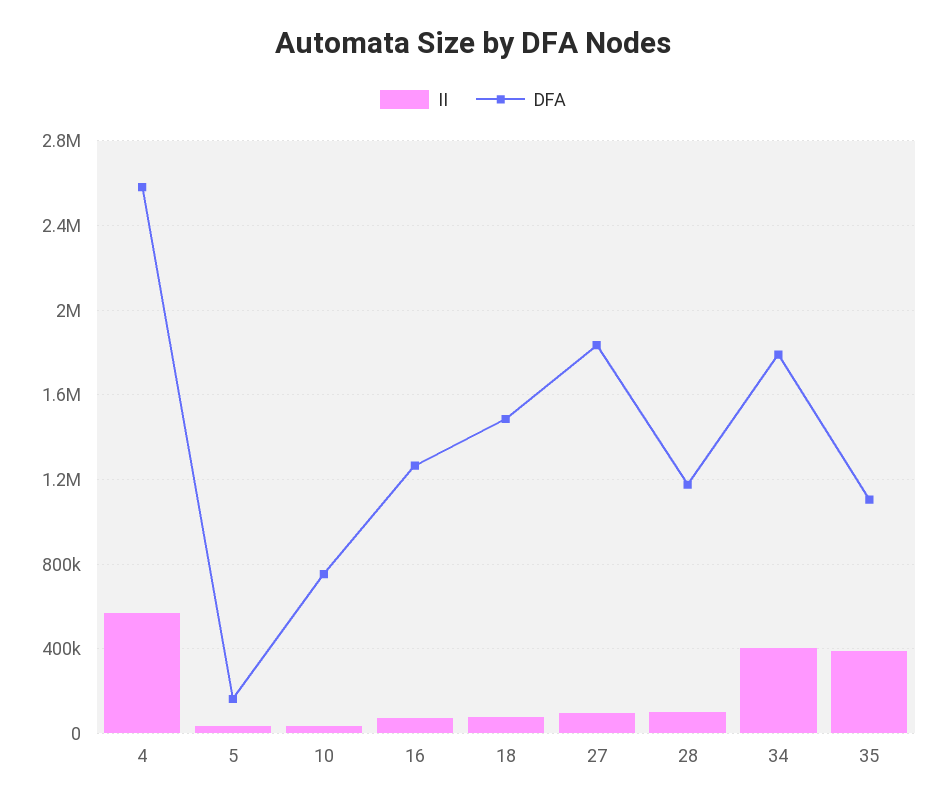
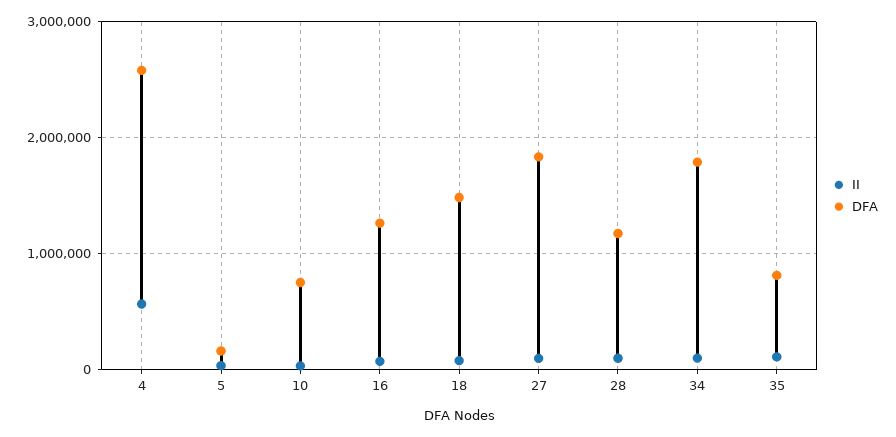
II, 34: 400000 -> 100000
II, 35: 400000 -> 100000
DFA, 35: 1100000 -> 800000

